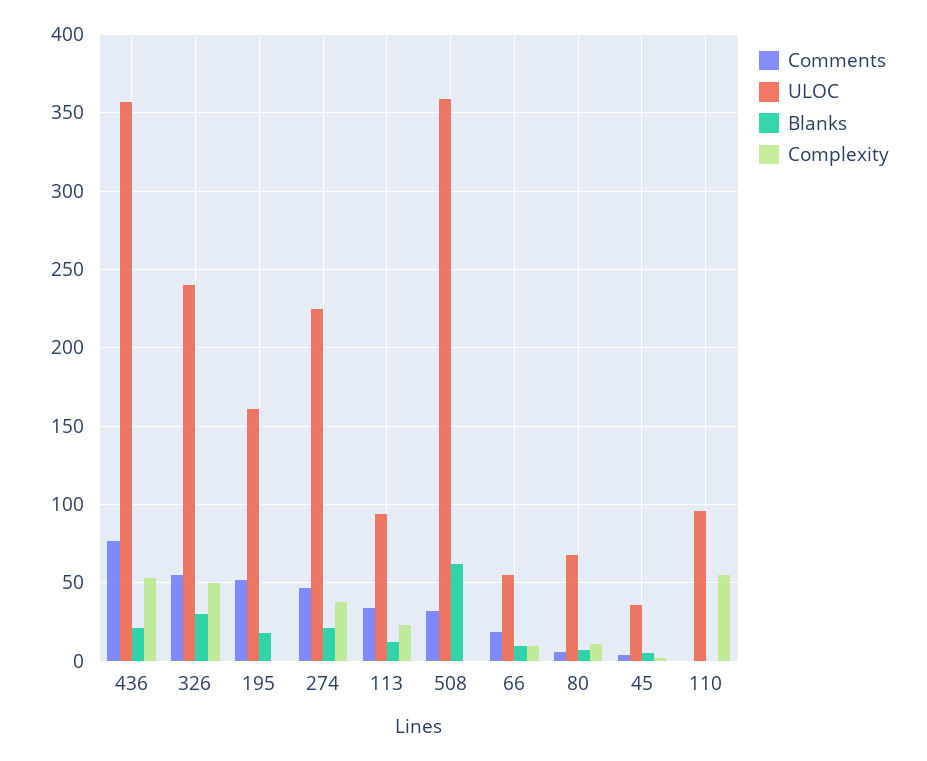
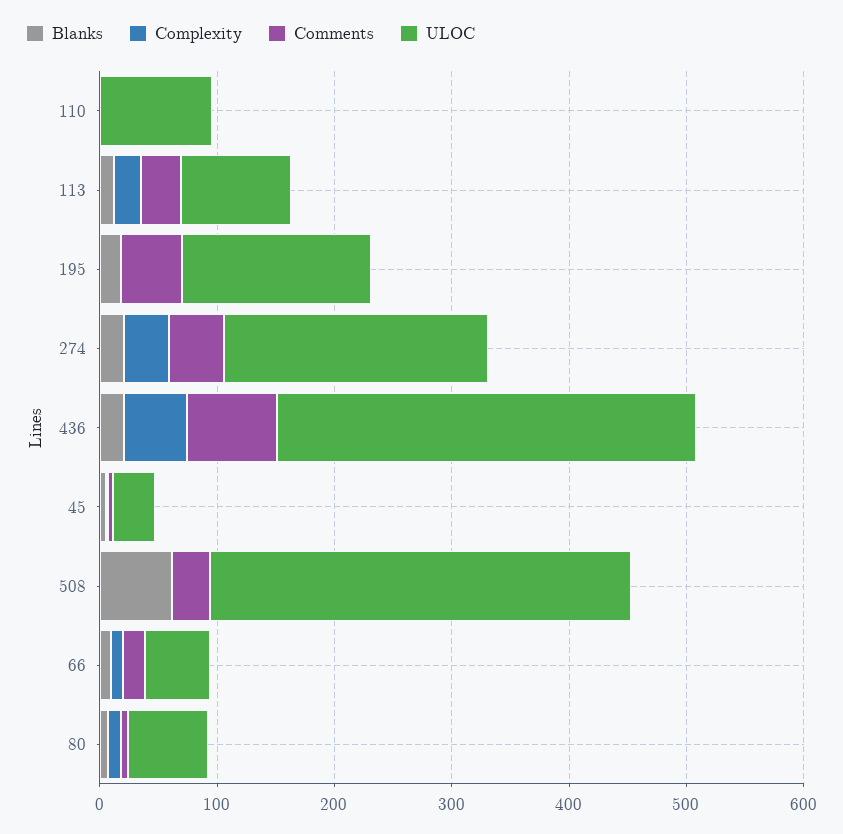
Comments, 326: 55 -> none
ULOC, 326: 240 -> none
Blanks, 326: 30 -> none
Complexity, 326: 50 -> none
Complexity, 110: 55 -> 0

